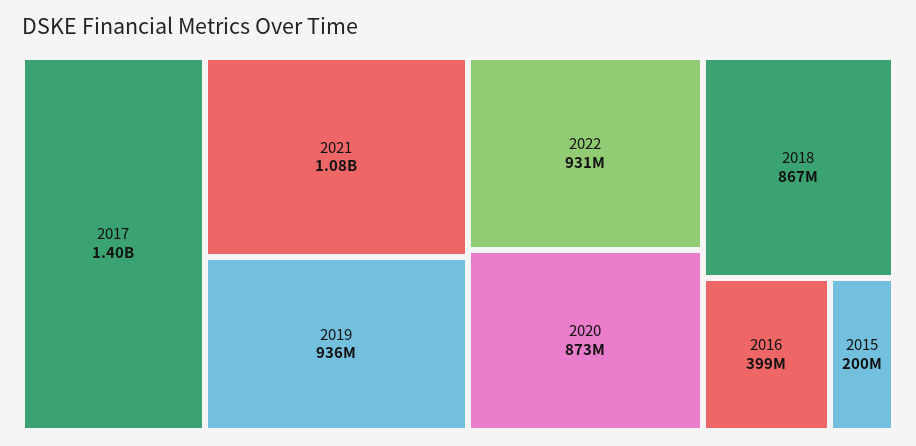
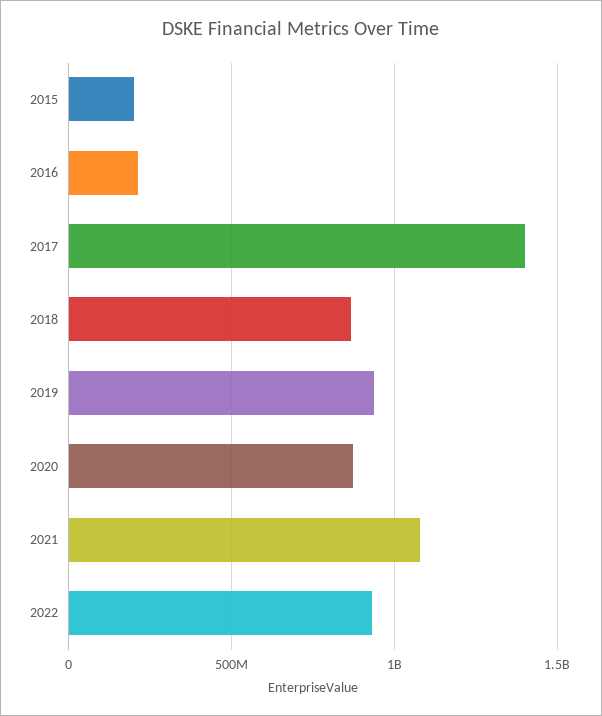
2016: 399000000 -> 200000000

